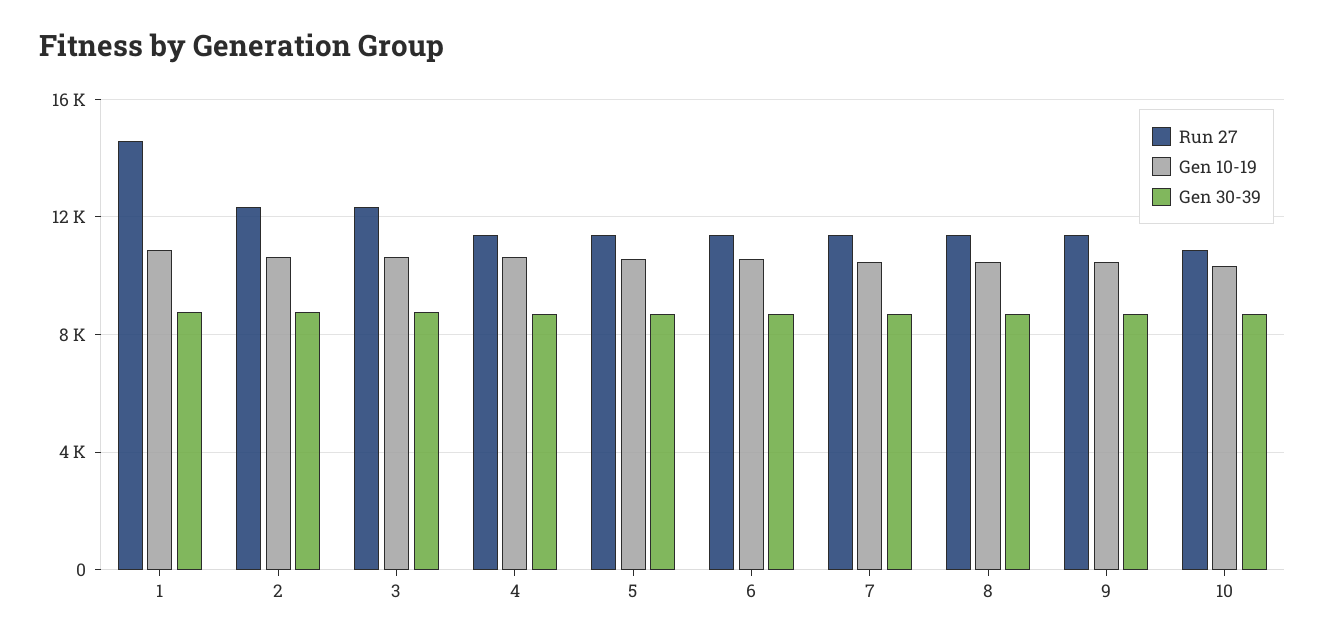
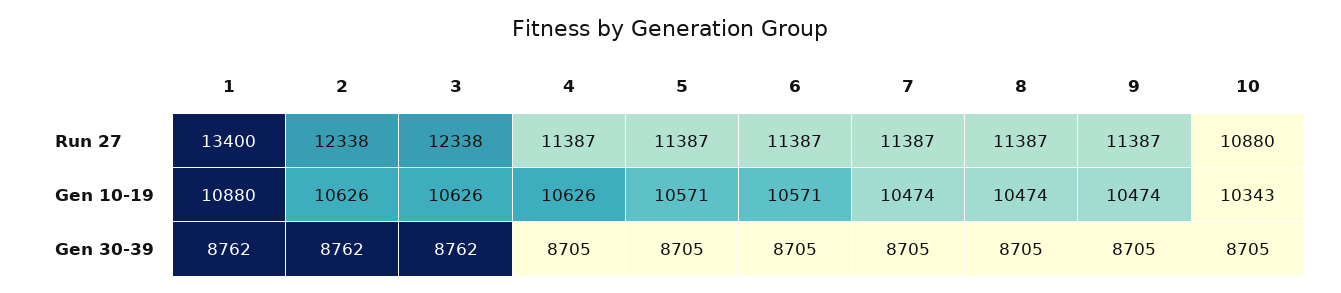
Run 27, 1: 14500 -> 13400

